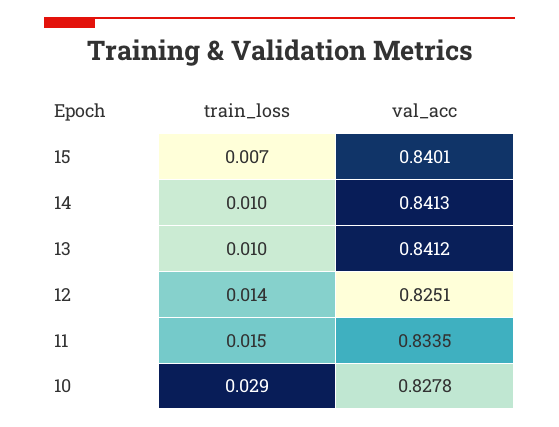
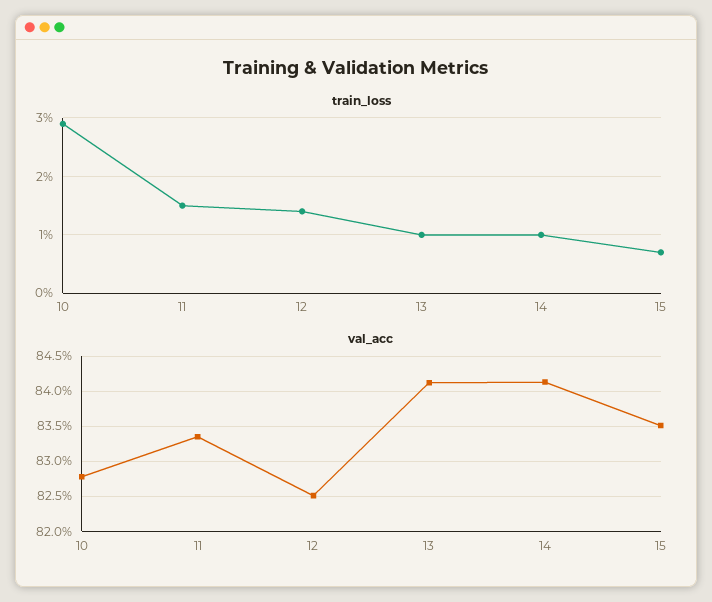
val_acc, 15: 0.8401 -> 0.835

